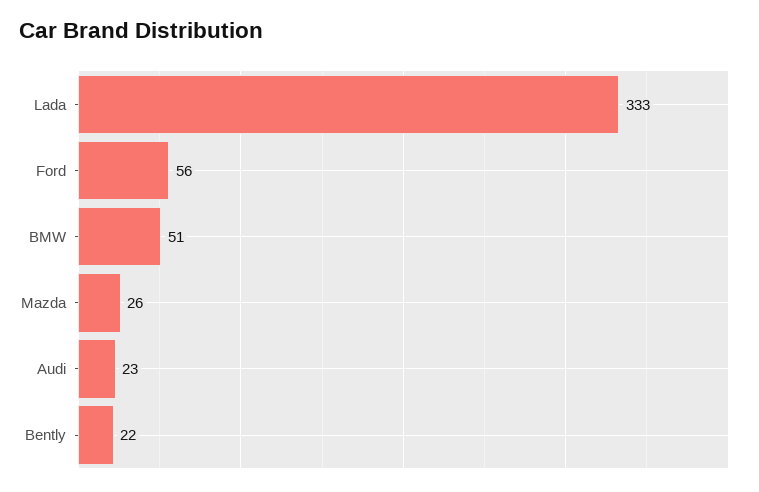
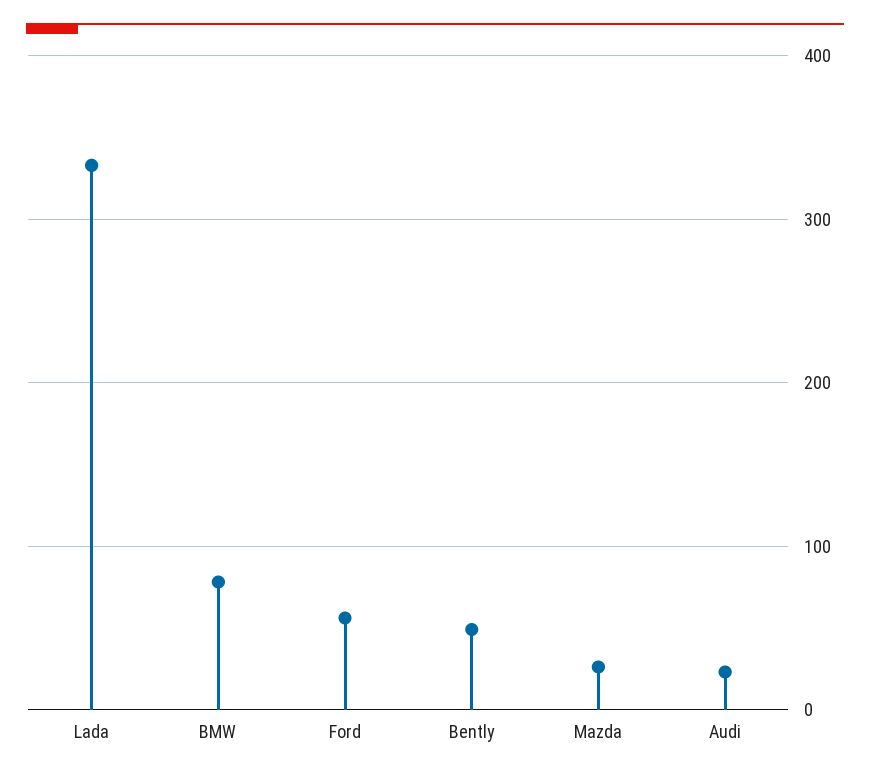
BMW: 51 -> 80
Bently: 22 -> 50

